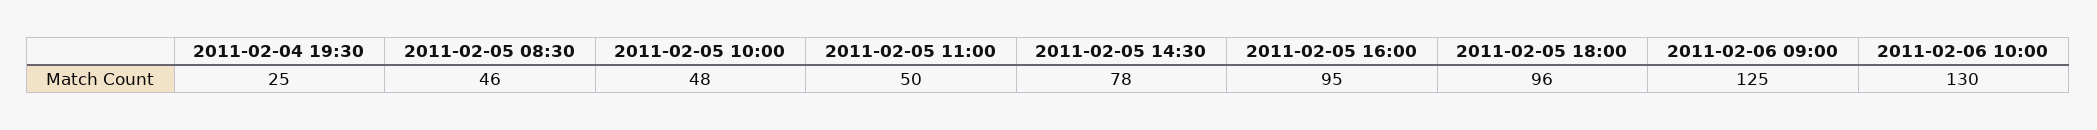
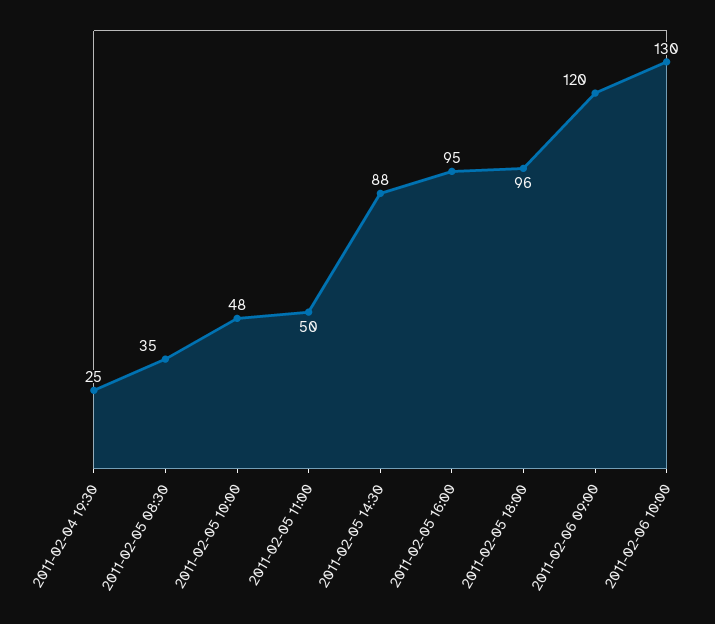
2011-02-05 08:30: 46 -> 35
2011-02-05 14:30: 78 -> 88
2011-02-06 09:00: 125 -> 120

